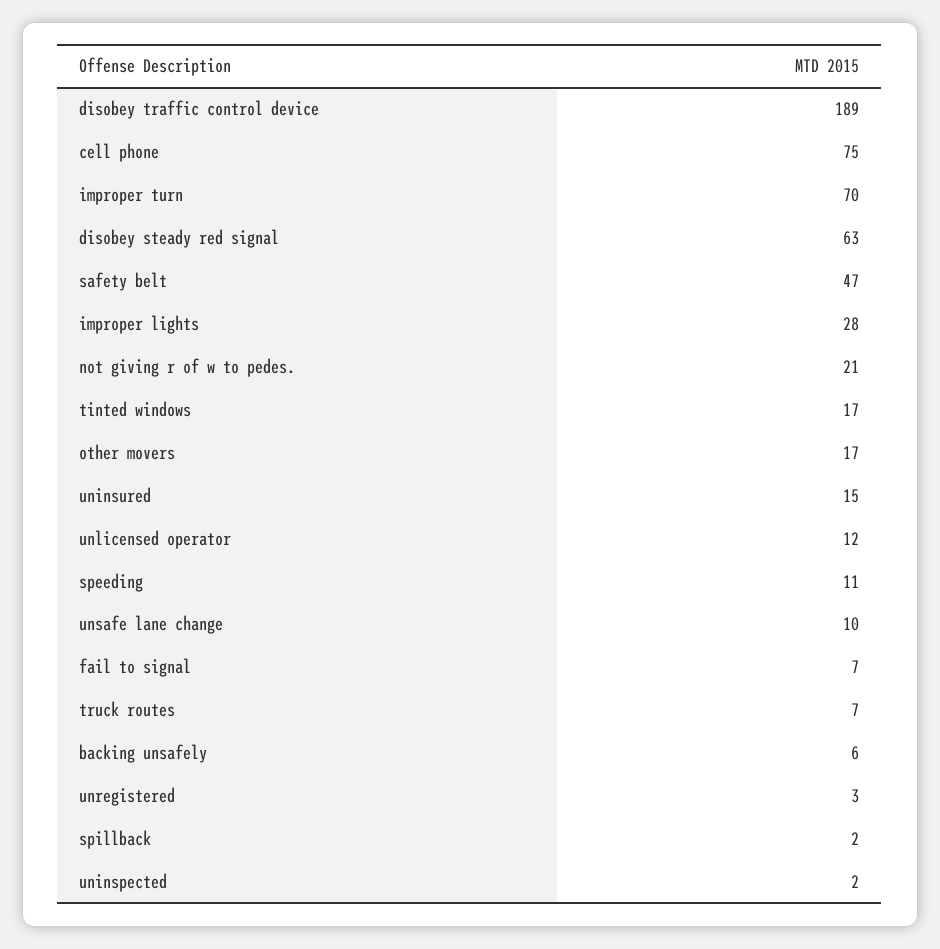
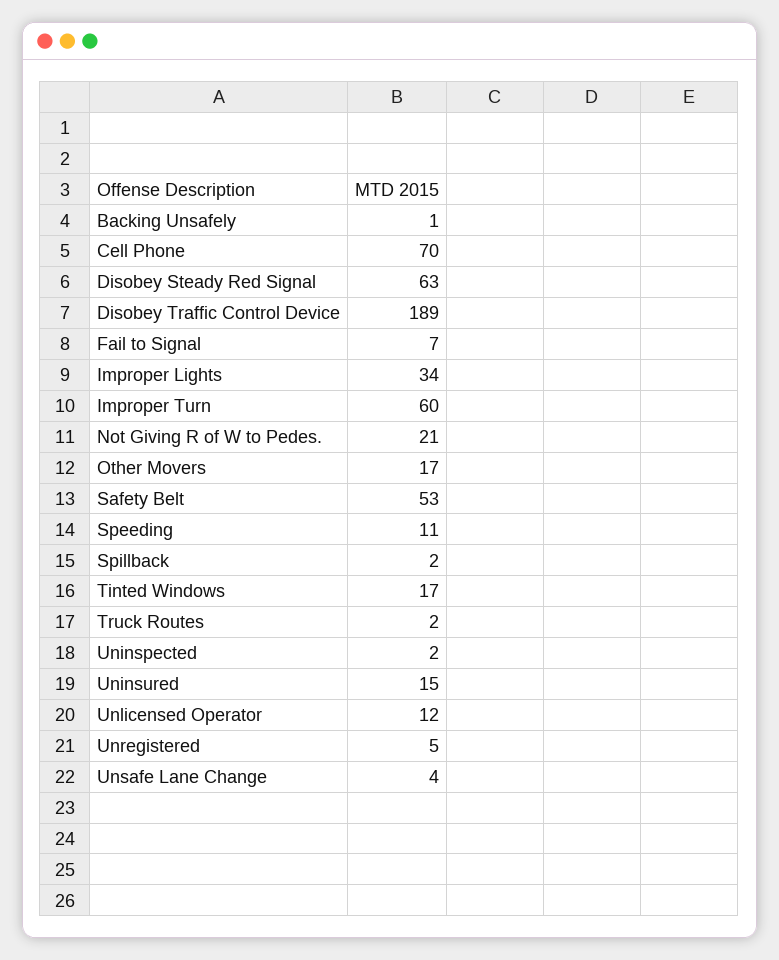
cell phone: 75 -> 70
improper turn: 70 -> 60
safety belt: 47 -> 53
improper lights: 28 -> 34
unsafe lane change: 10 -> 4
truck routes: 7 -> 2
backing unsafely: 6 -> 1
unregistered: 3 -> 5

